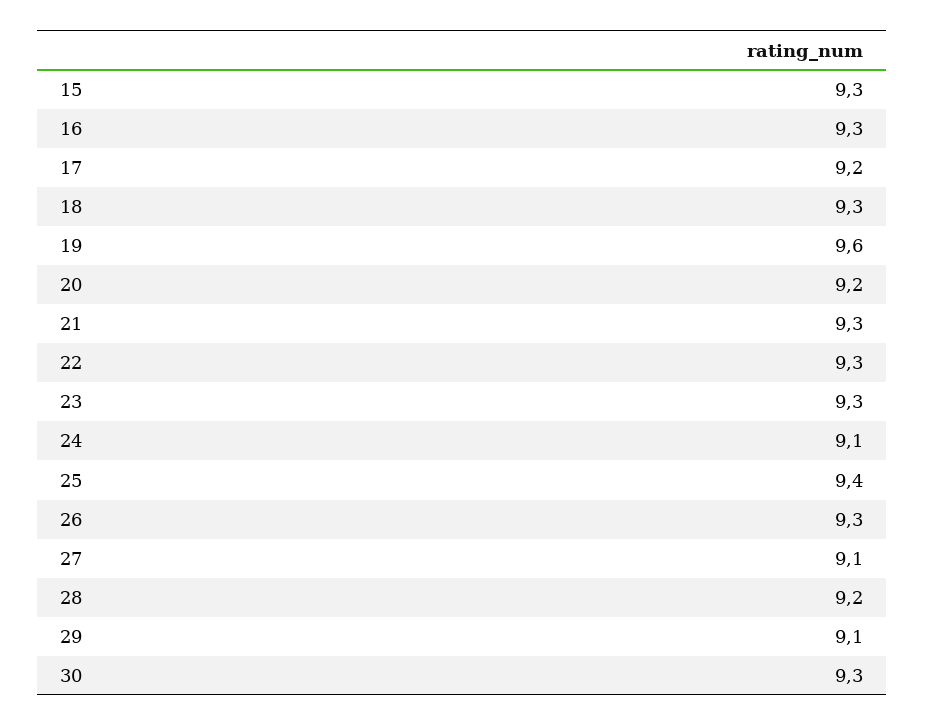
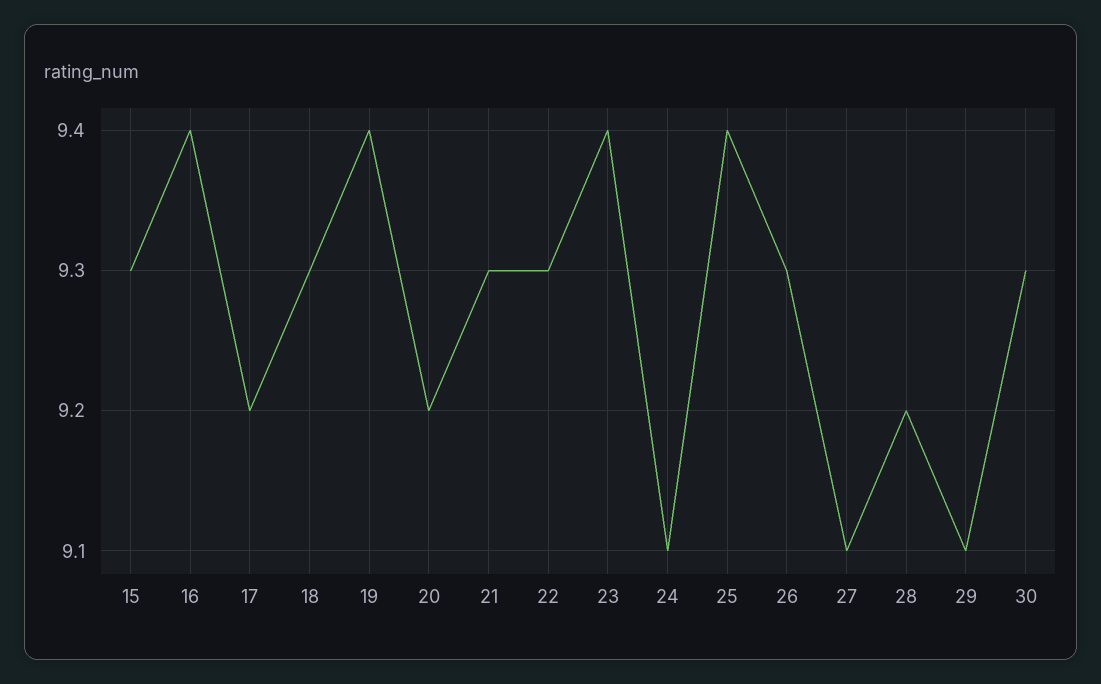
16: 9.3 -> 9.4
19: 9.6 -> 9.4
23: 9.3 -> 9.4

